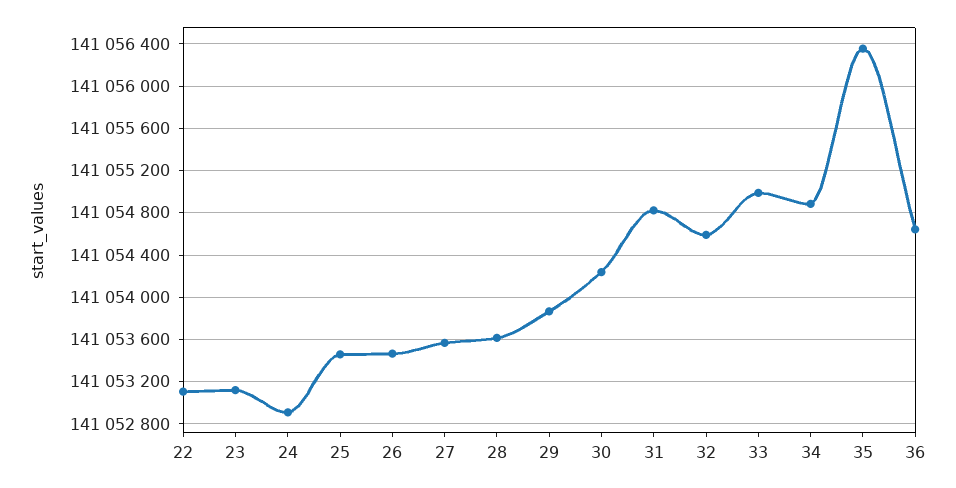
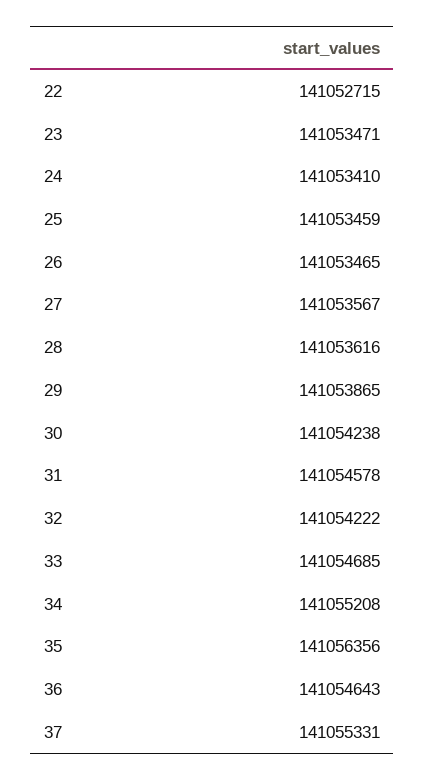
22: 141053100 -> 141052715
23: 141053100 -> 141053471
24: 141052900 -> 141053410
31: 141054800 -> 141054578
32: 141054600 -> 141054222
33: 141055000 -> 141054685
34: 141054900 -> 141055208
37: none -> 141055331

